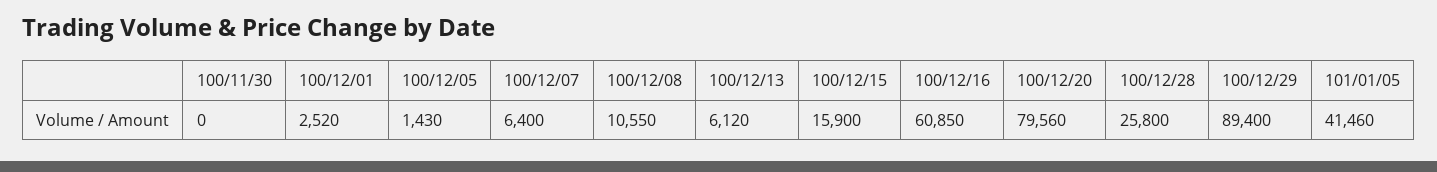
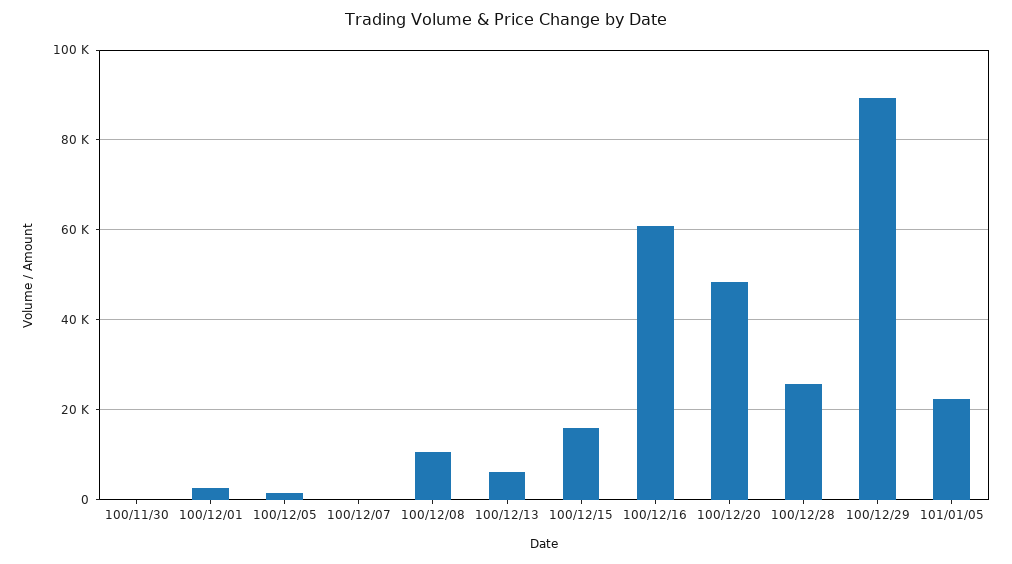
100/12/07: 6400 -> 0
100/12/20: 79560 -> 48000
101/01/05: 41460 -> 22000

